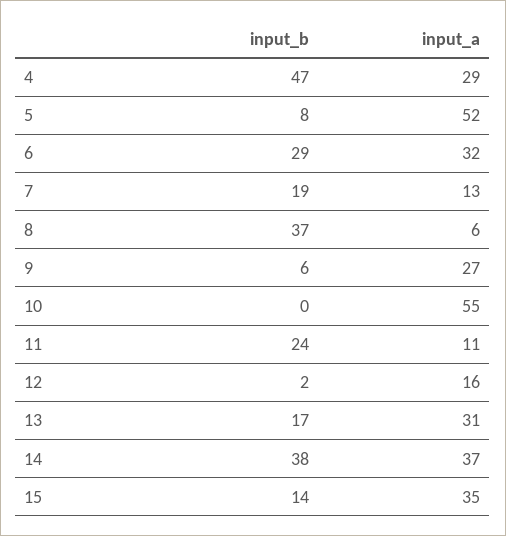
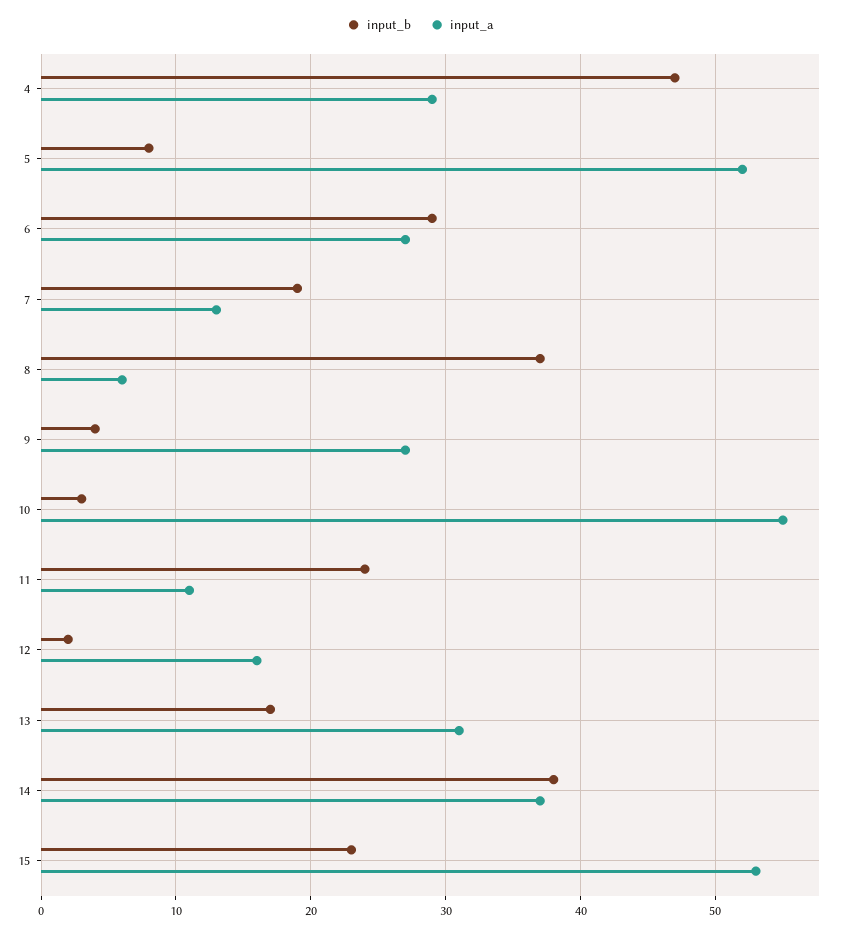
input_a, 6: 32 -> 27
input_b, 9: 6 -> 4
input_b, 10: 0 -> 3
input_b, 15: 14 -> 23
input_a, 15: 35 -> 53

